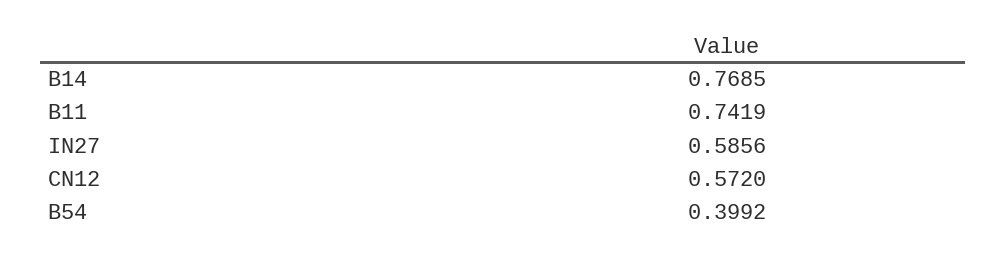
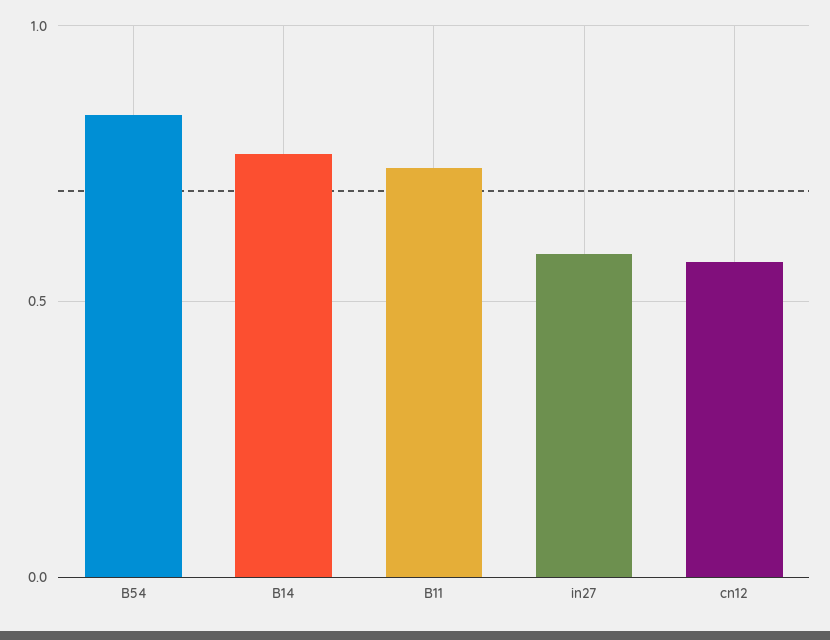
B54: 0.3992 -> 0.85

